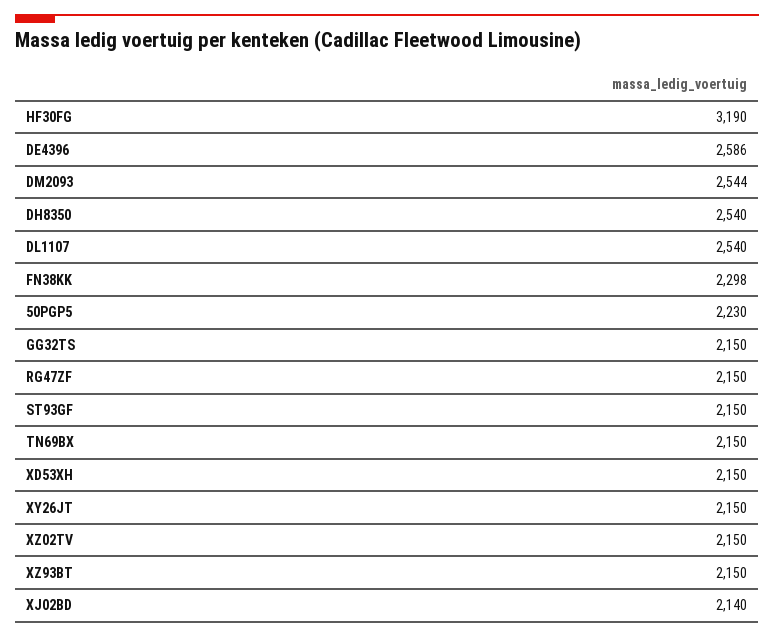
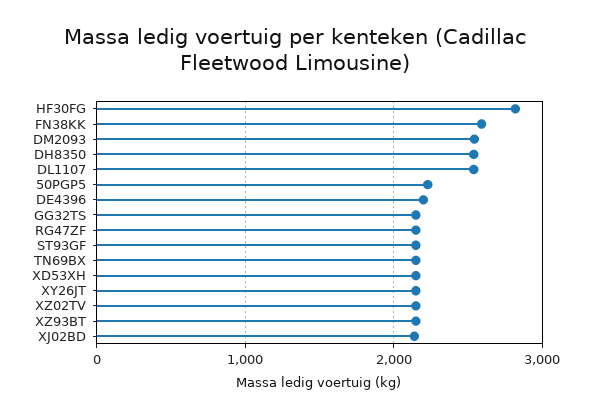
HF30FG: 3190 -> 2800
DE4396: 2586 -> 2200
FN38KK: 2298 -> 2600

